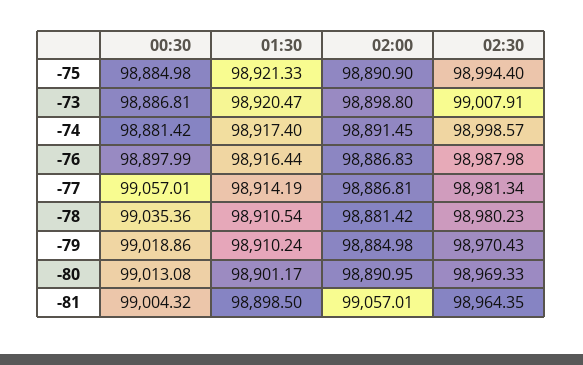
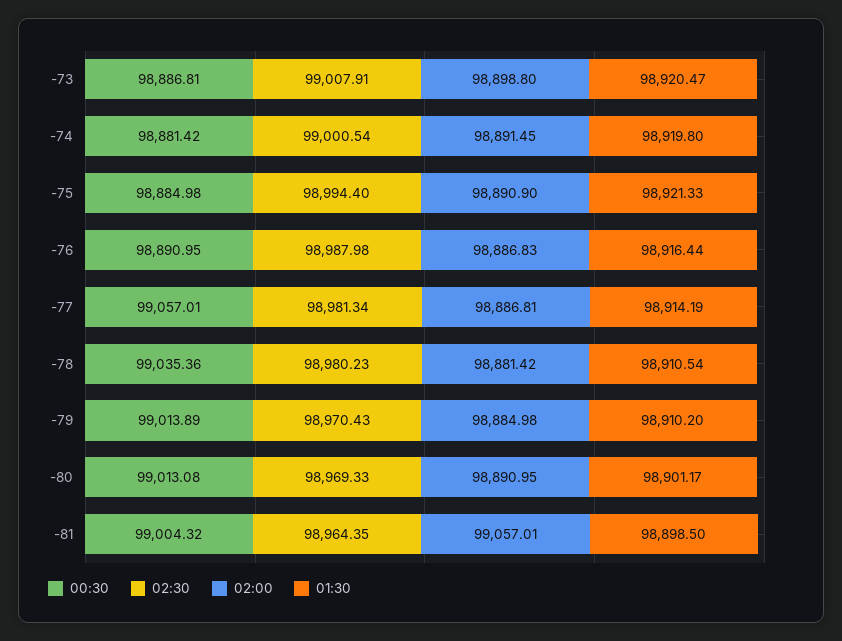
01:30, -74: 98917.4 -> 98919.8
02:30, -74: 98998.57 -> 99000.54
00:30, -76: 98897.99 -> 98890.95
00:30, -79: 99018.86 -> 99013.89
01:30, -79: 98910.24 -> 98910.2

